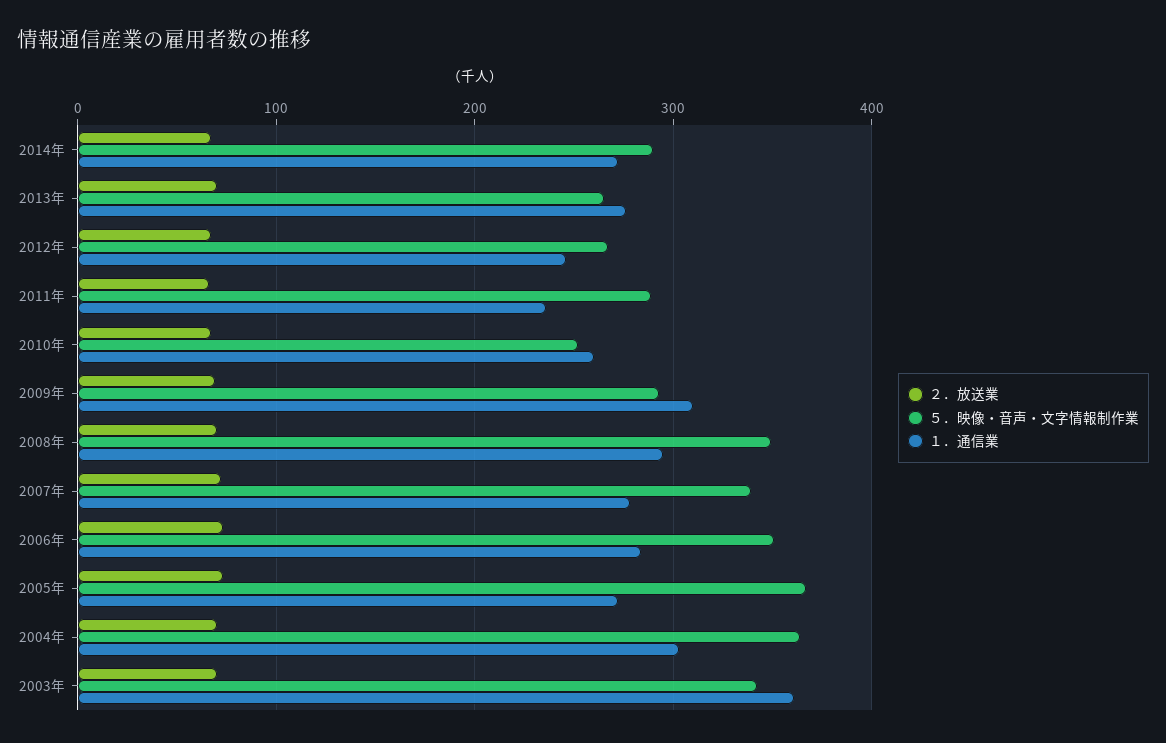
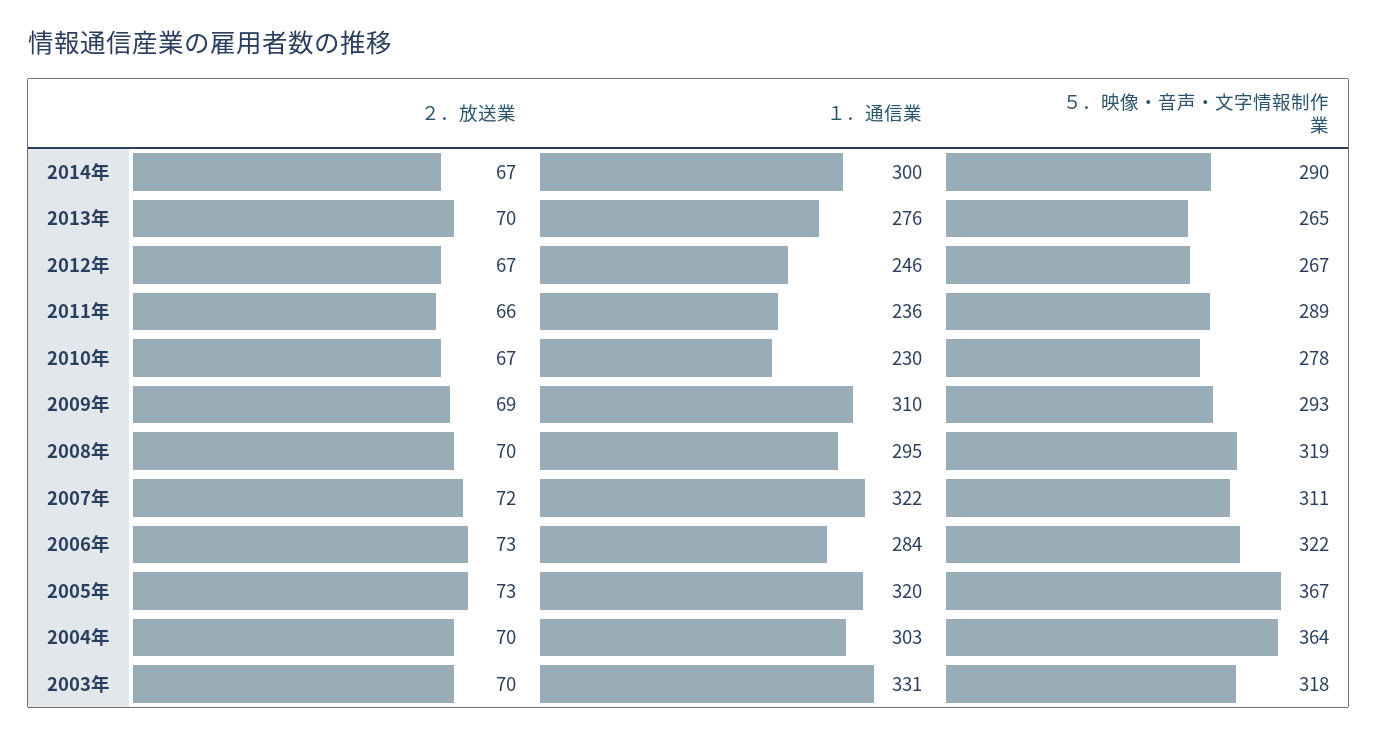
１．通信業, 2014年: 270 -> 300
５．映像・音声・文字情報制作業, 2010年: 250 -> 278
１．通信業, 2010年: 260 -> 230
５．映像・音声・文字情報制作業, 2008年: 350 -> 319
５．映像・音声・文字情報制作業, 2007年: 340 -> 311
１．通信業, 2007年: 280 -> 322
５．映像・音声・文字情報制作業, 2006年: 350 -> 322
１．通信業, 2005年: 270 -> 320
５．映像・音声・文字情報制作業, 2003年: 340 -> 318
１．通信業, 2003年: 360 -> 331

